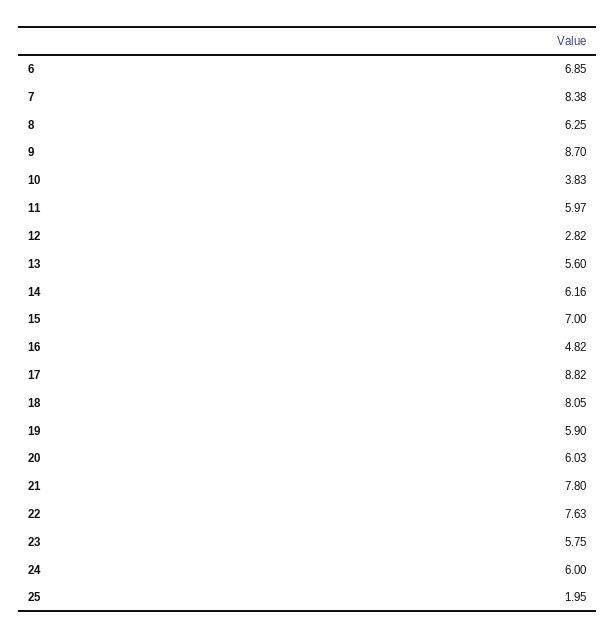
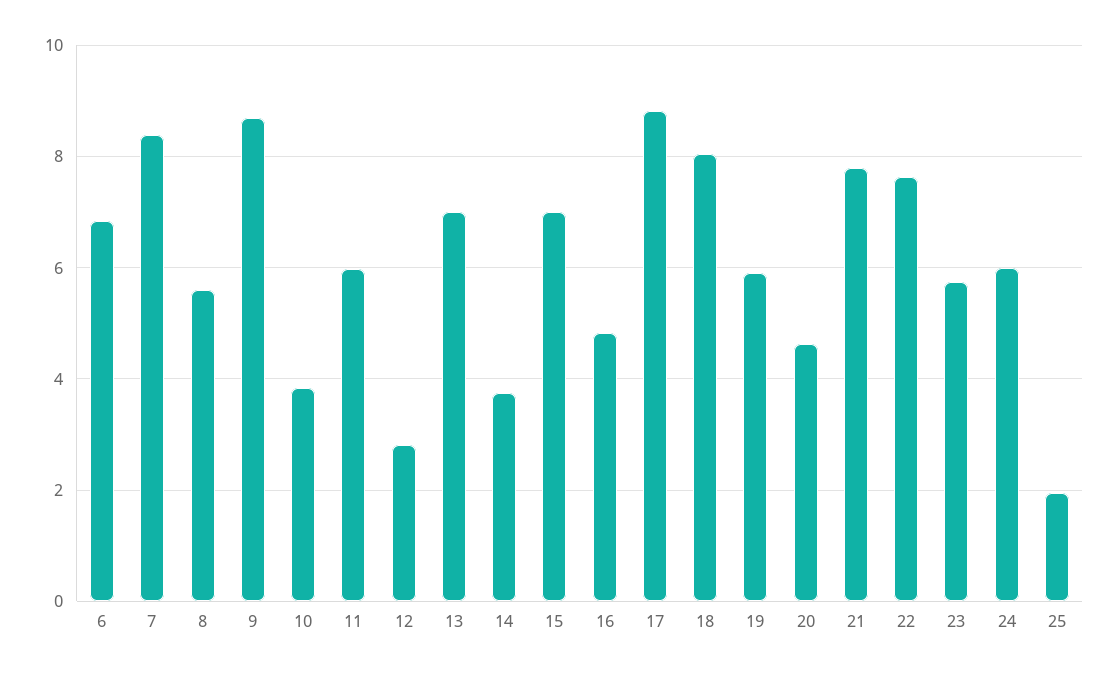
8: 6.25 -> 5.6
13: 5.6 -> 7
14: 6.16 -> 3.8
20: 6.03 -> 4.6

